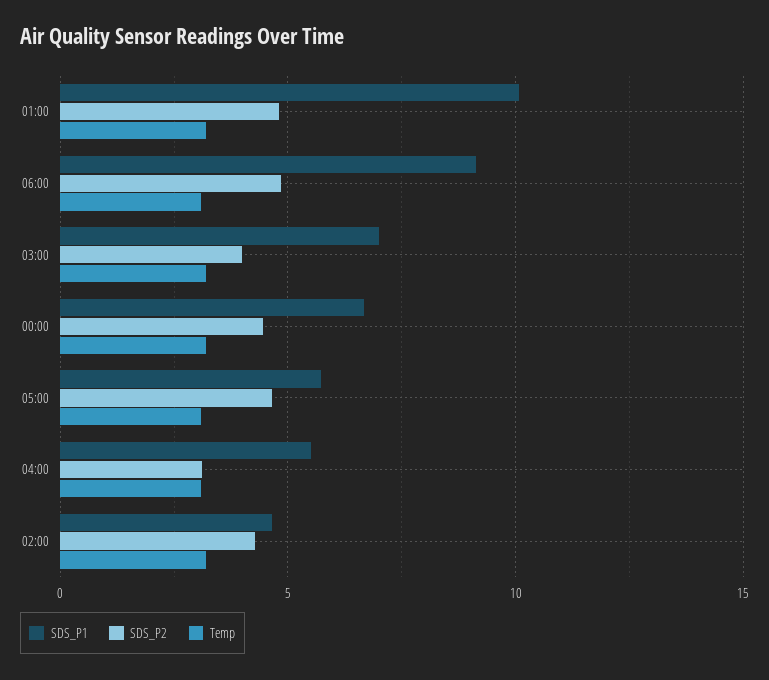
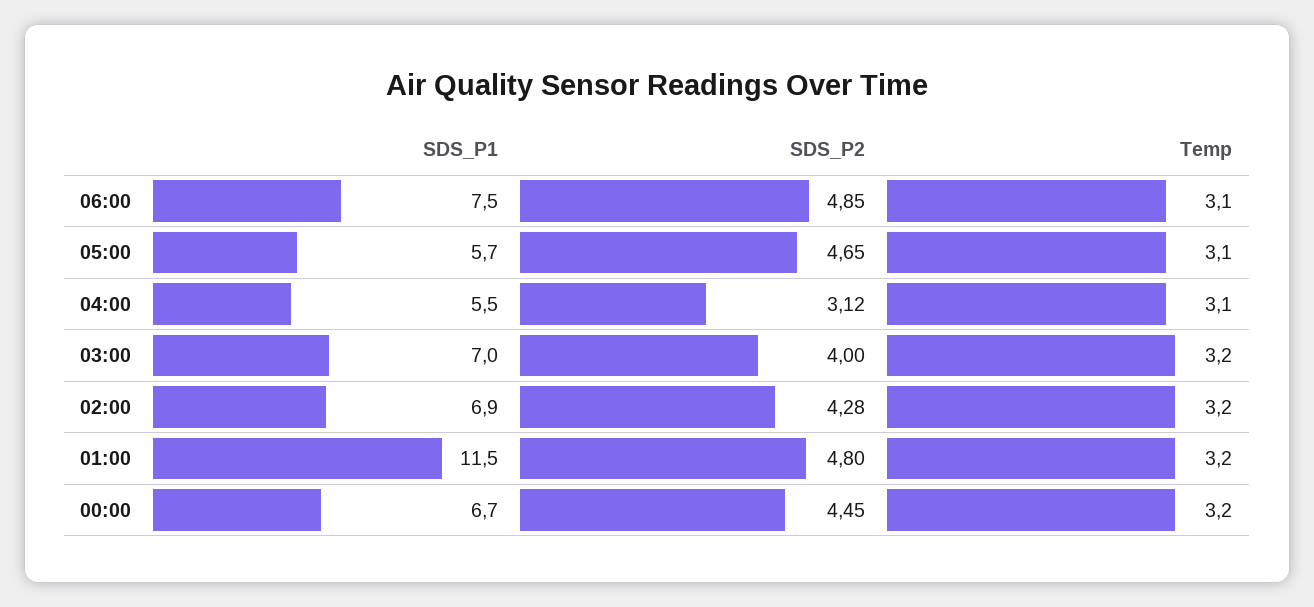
SDS_P1, 01:00: 10 -> 11.5
SDS_P1, 06:00: 9 -> 7.5
SDS_P1, 02:00: 4.5 -> 6.9

